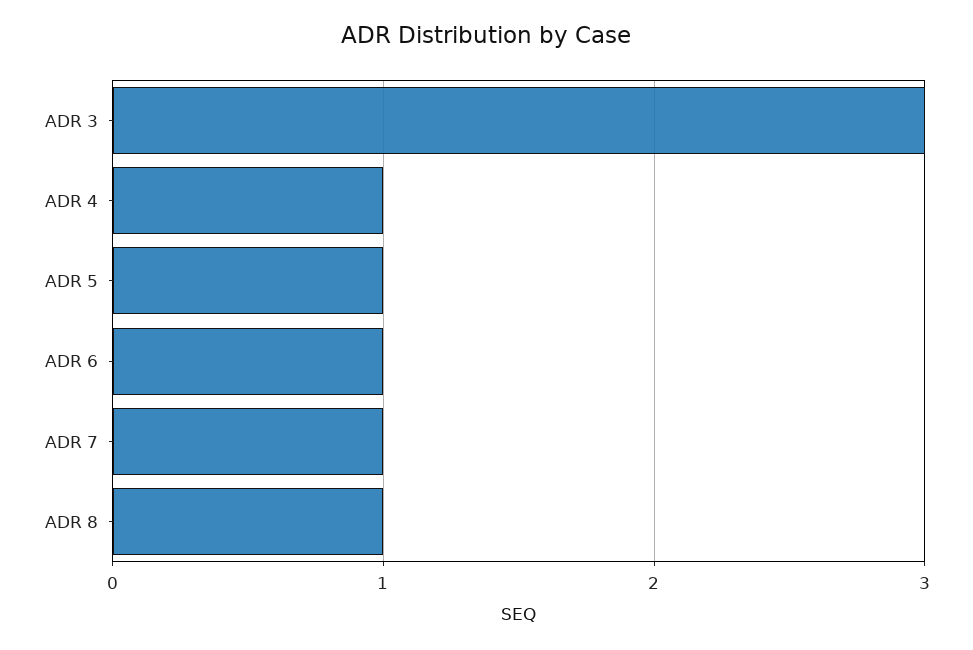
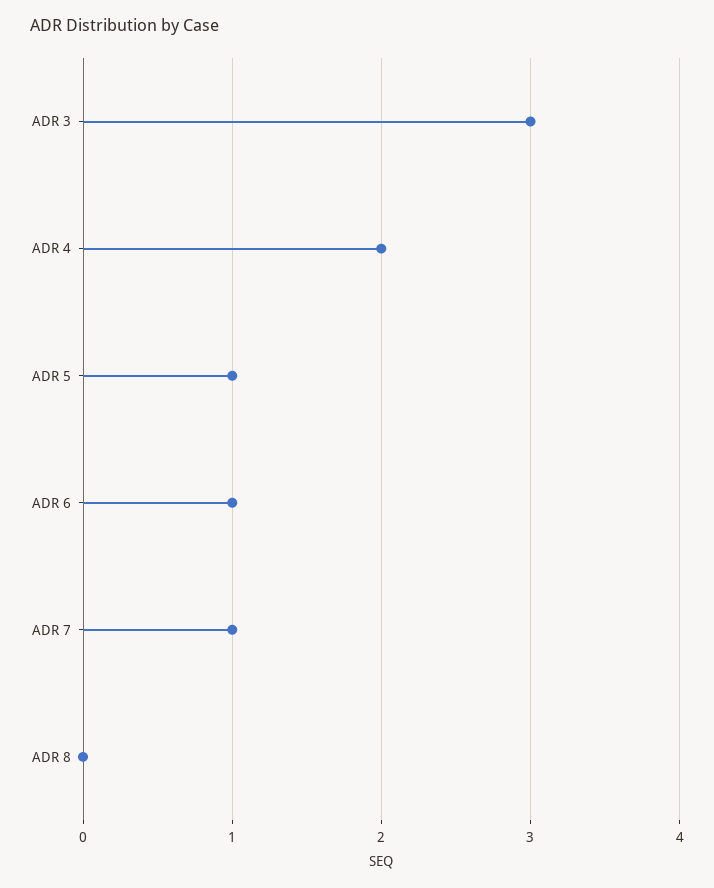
ADR 4: 1 -> 2
ADR 8: 1 -> 0

